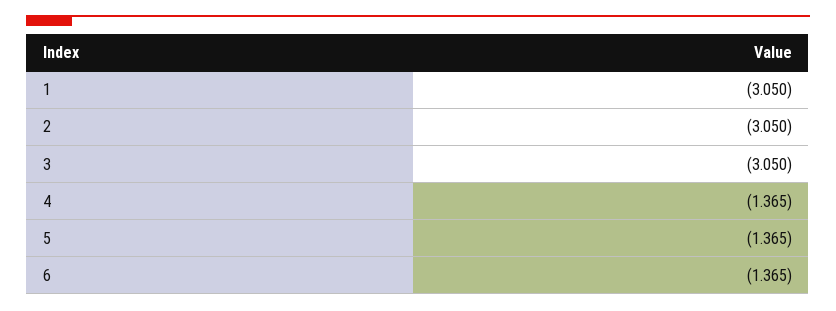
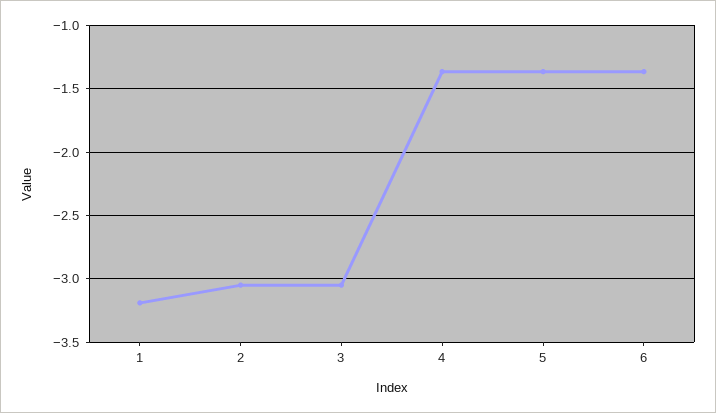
1: -3.05 -> -3.2

